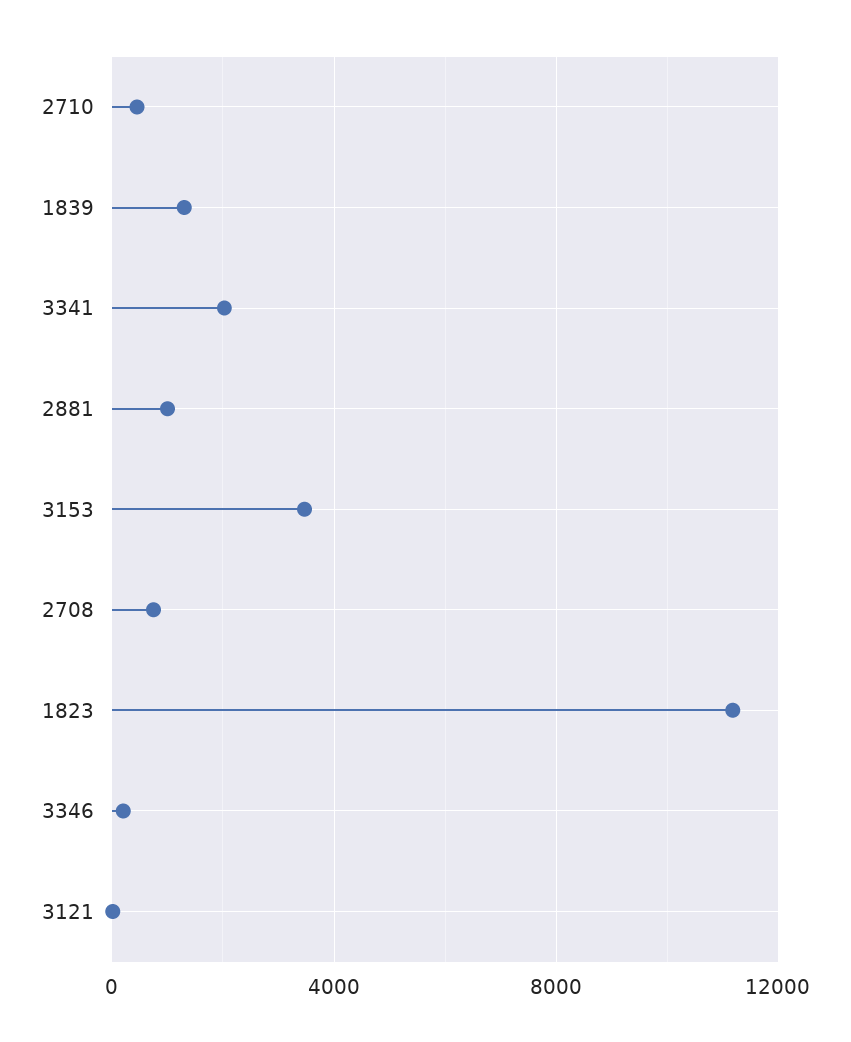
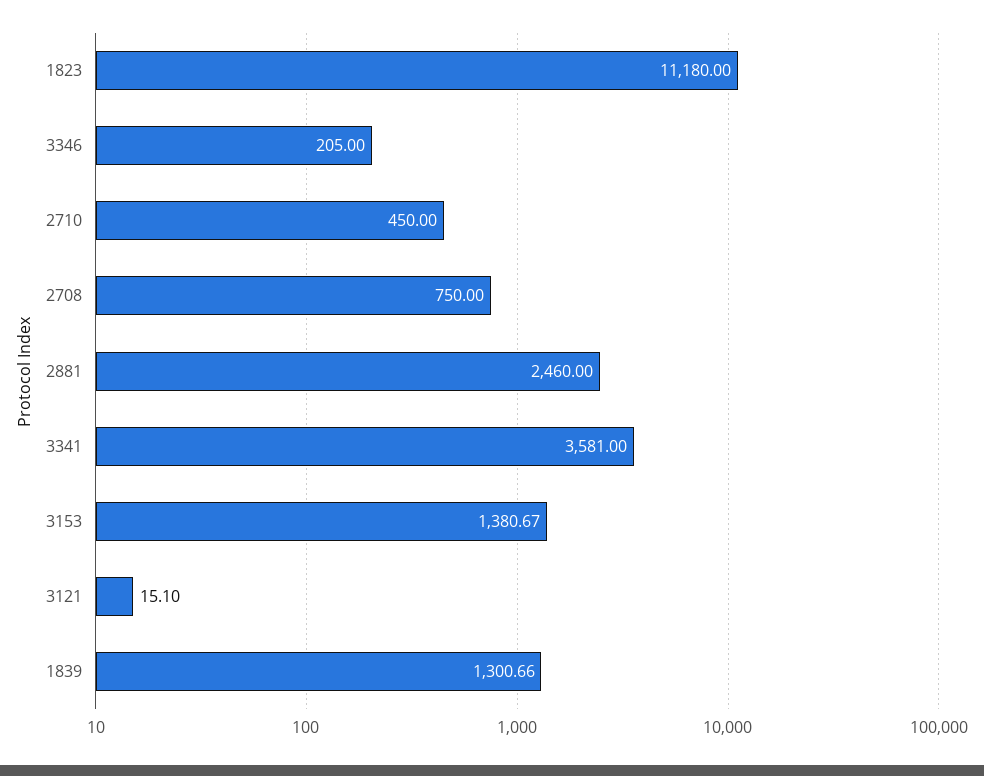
3341: 2000 -> 3581
2881: 1000 -> 2460
3153: 3500 -> 1380.67

